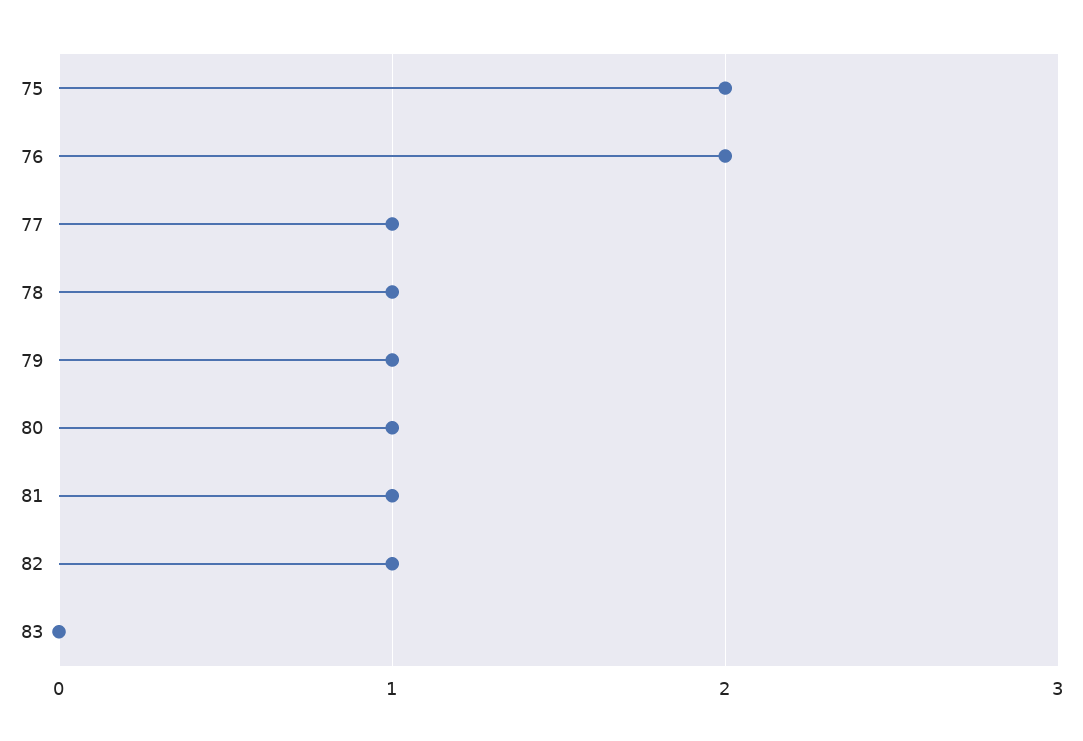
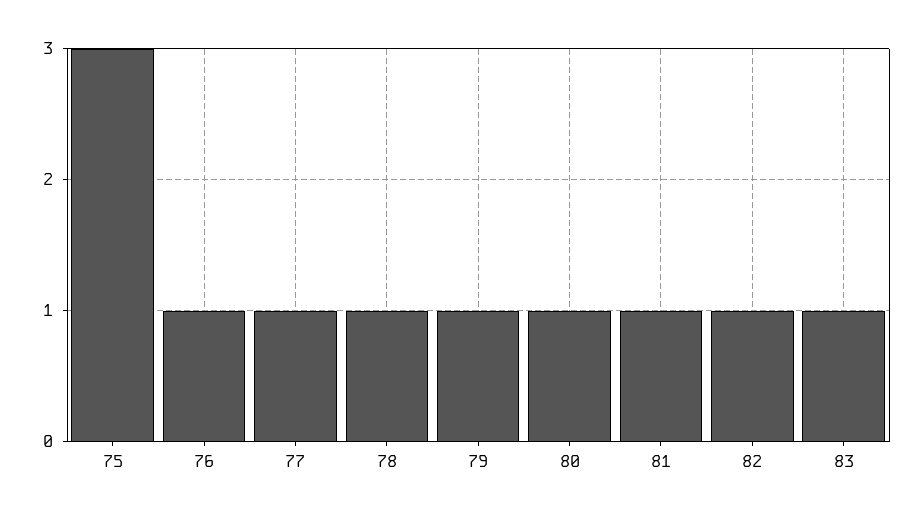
75: 2 -> 3
76: 2 -> 1
83: 0 -> 1

